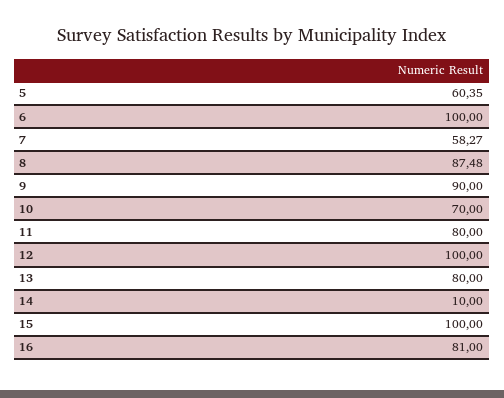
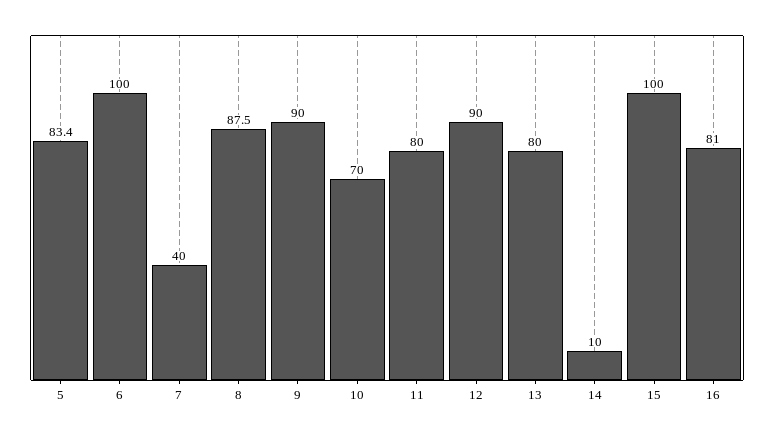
5: 60.35 -> 83.4
7: 58.27 -> 40
12: 100 -> 90

